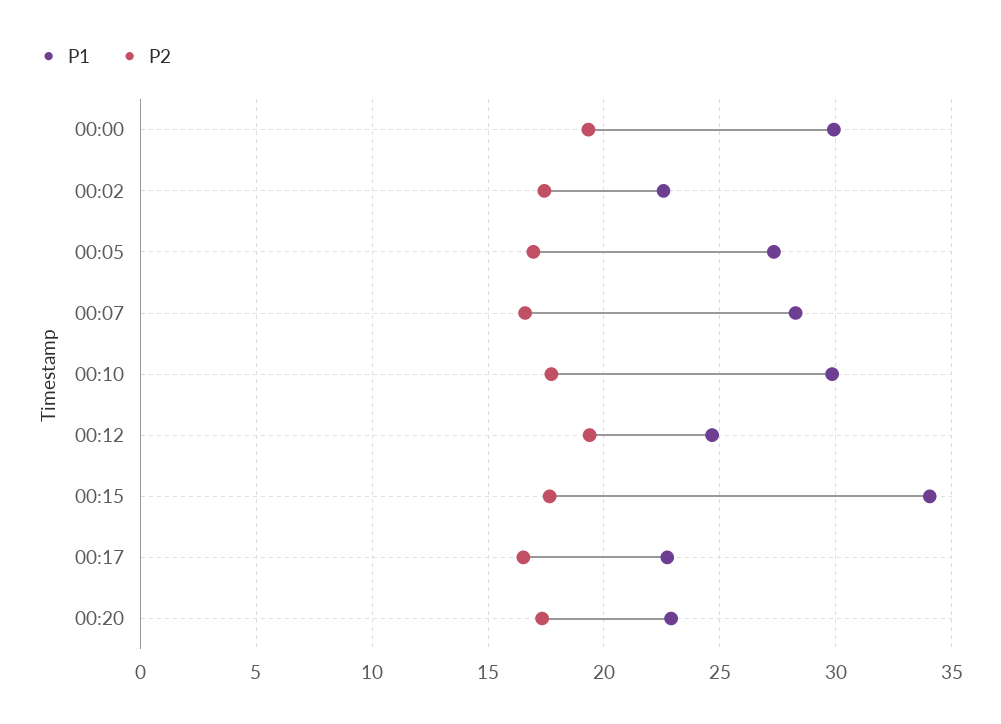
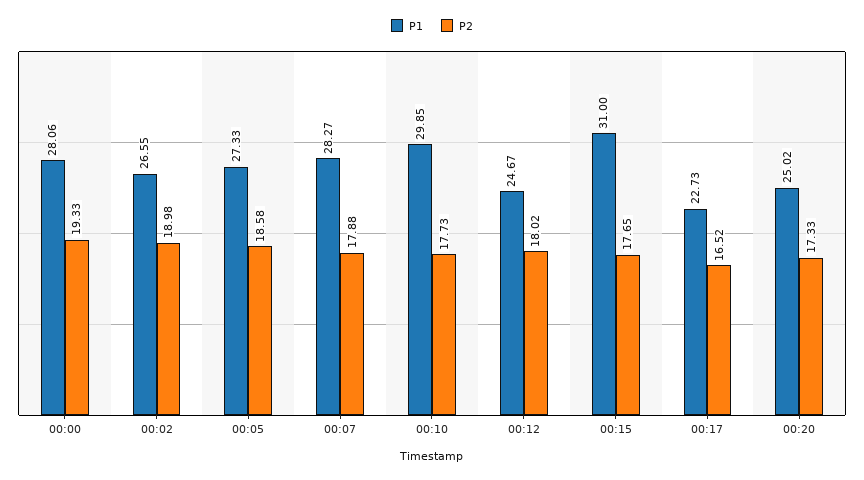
P1, 00:00: 30 -> 28.06
P1, 00:02: 22.5 -> 26.55
P2, 00:02: 17.5 -> 18.98
P2, 00:05: 17 -> 18.58
P2, 00:07: 16.5 -> 17.88
P2, 00:12: 19.5 -> 18.02
P1, 00:15: 34 -> 31
P1, 00:20: 23 -> 25.02

